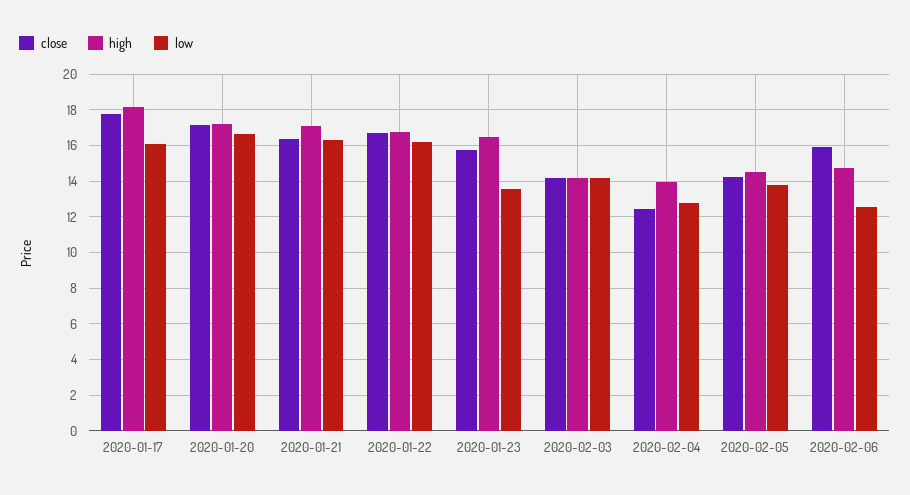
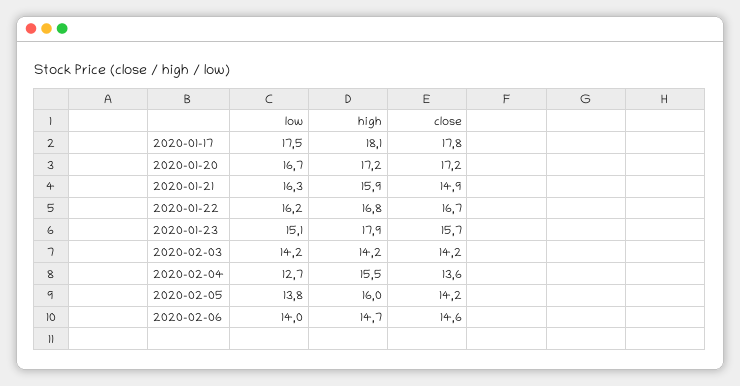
low, 2020-01-17: 16 -> 17.5
close, 2020-01-21: 16.5 -> 14.9
high, 2020-01-21: 17 -> 15.9
high, 2020-01-23: 16.5 -> 17.9
low, 2020-01-23: 13.5 -> 15.1
close, 2020-02-04: 12.5 -> 13.6
high, 2020-02-04: 14 -> 15.5
high, 2020-02-05: 14.5 -> 16
close, 2020-02-06: 16 -> 14.6
low, 2020-02-06: 12.5 -> 14

